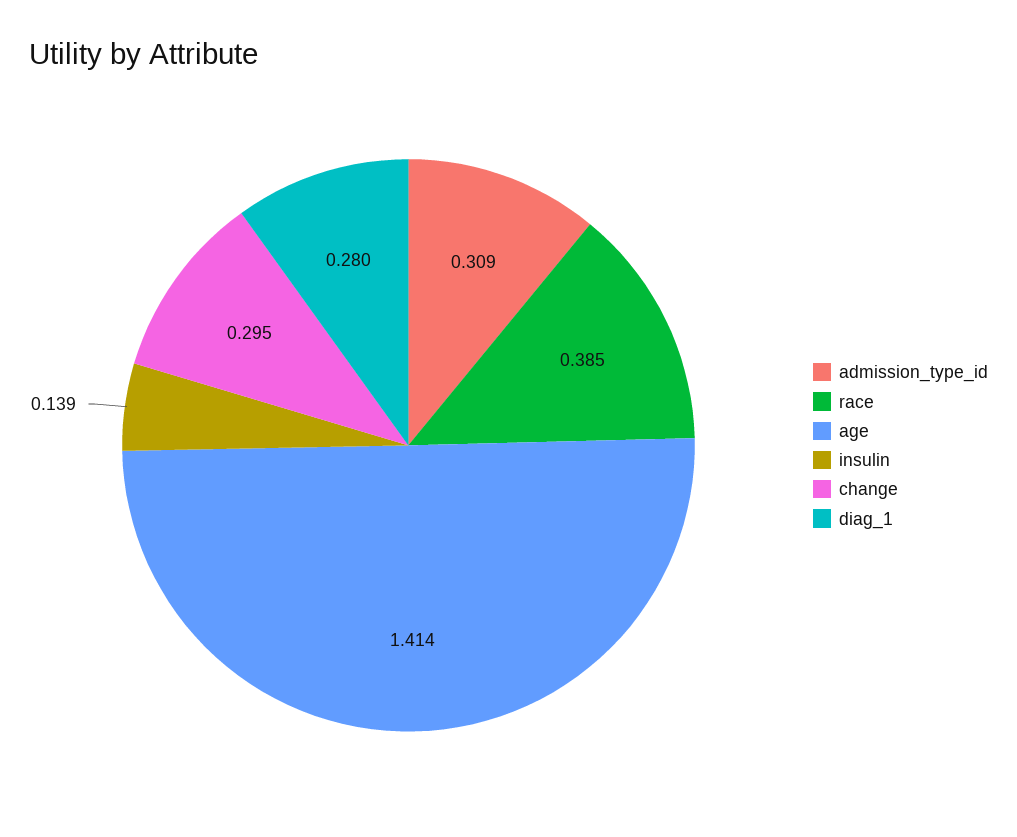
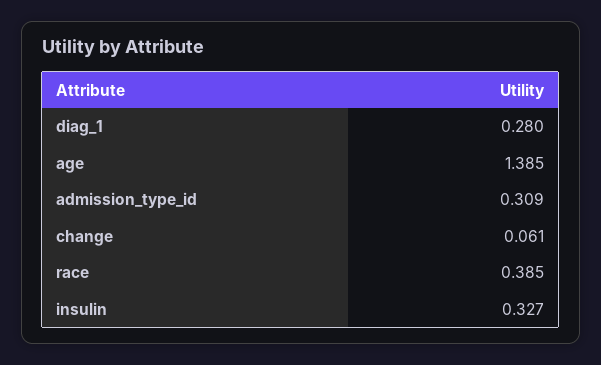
age: 1.414 -> 1.385
insulin: 0.139 -> 0.327
change: 0.295 -> 0.061

